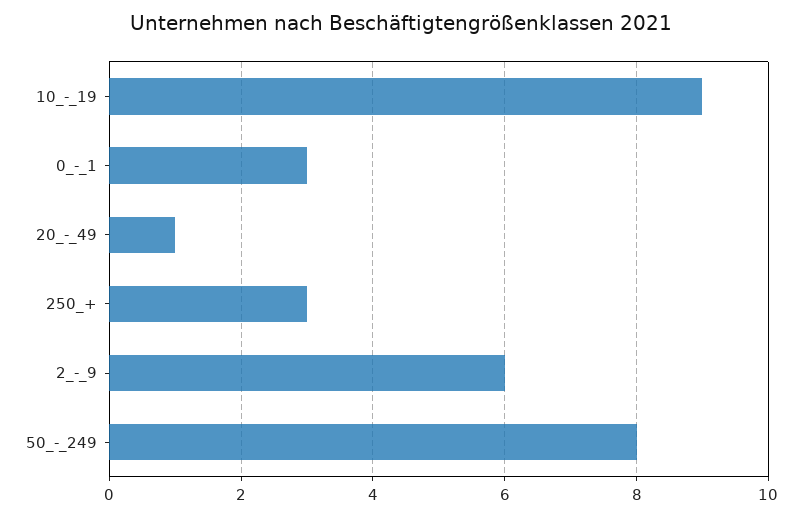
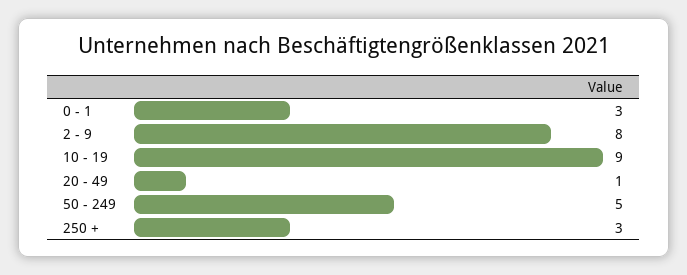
2_-_9: 6 -> 8
50_-_249: 8 -> 5

